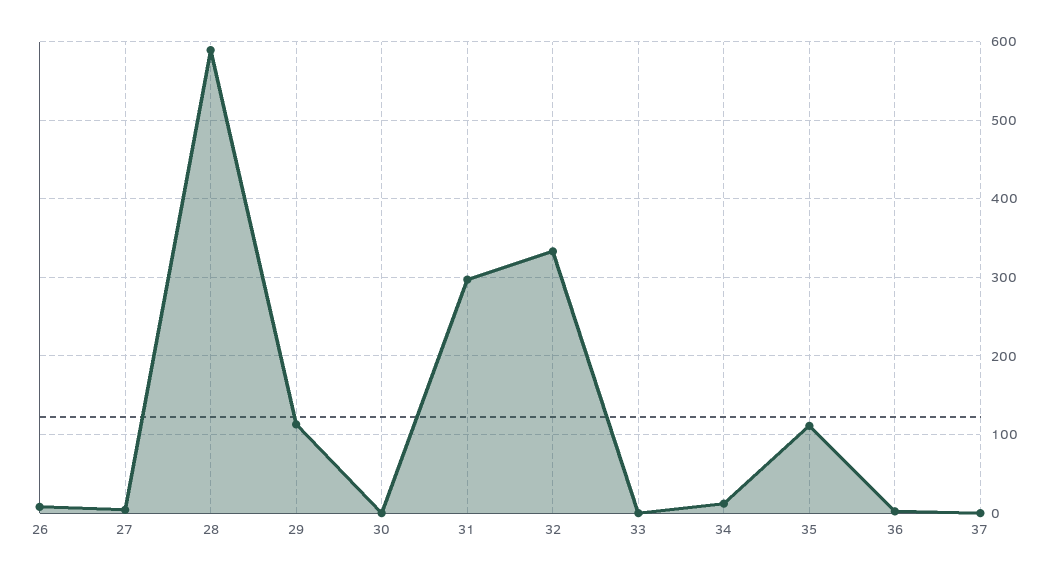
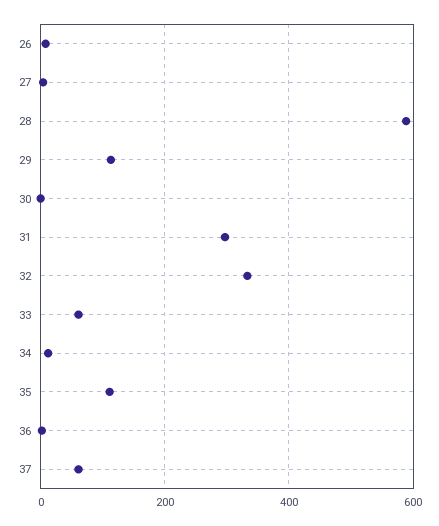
33: 0 -> 60
37: 0 -> 60

